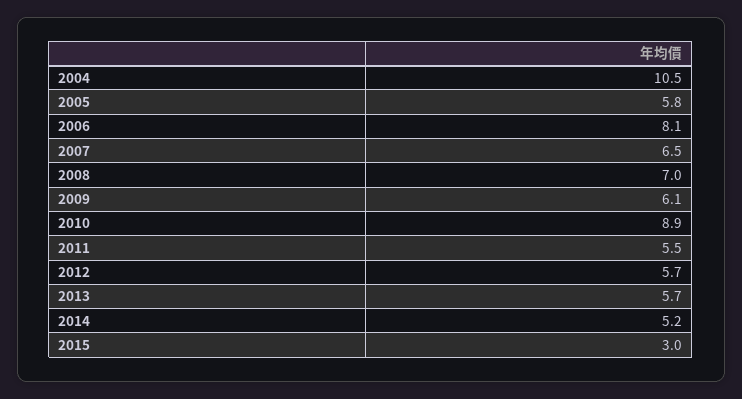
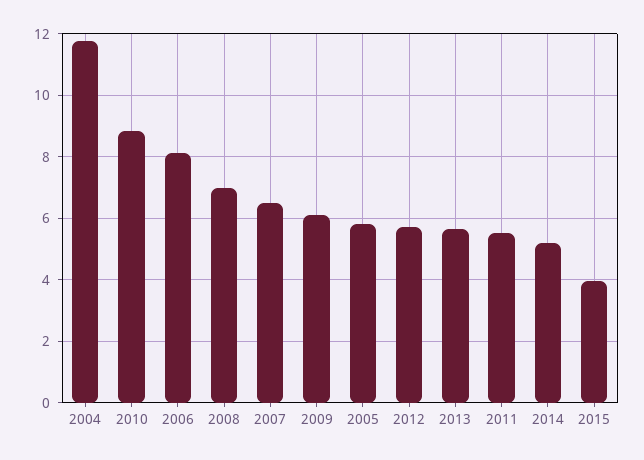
2004: 10.5 -> 11.8
2015: 3 -> 4

